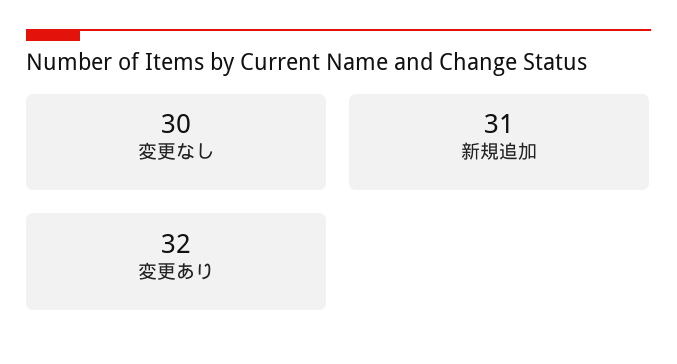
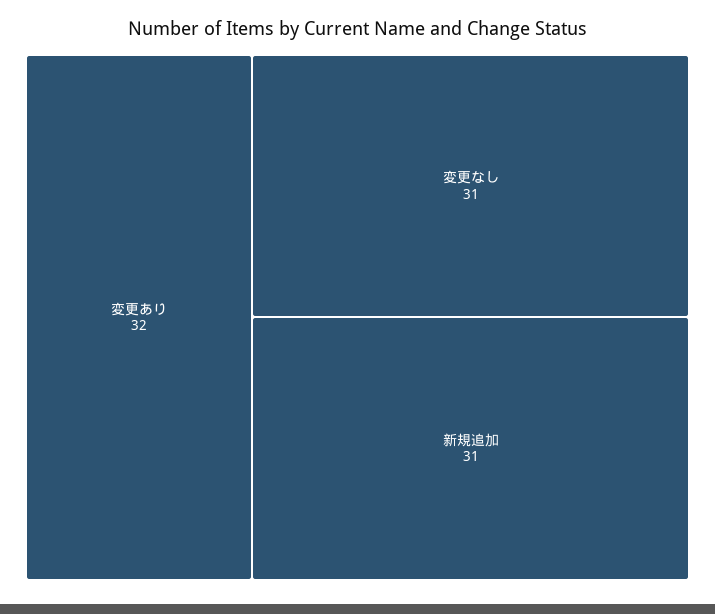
変更なし: 30 -> 31

